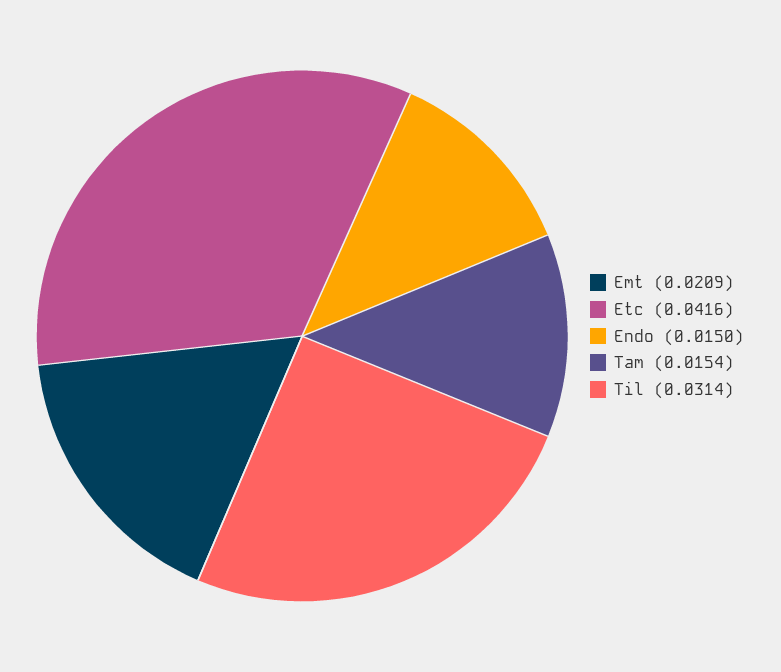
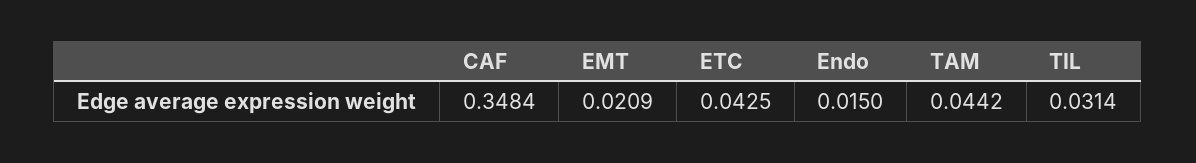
Etc: 0.0416 -> 0.0425
Tam: 0.0154 -> 0.0442
CAF: none -> 0.3484

